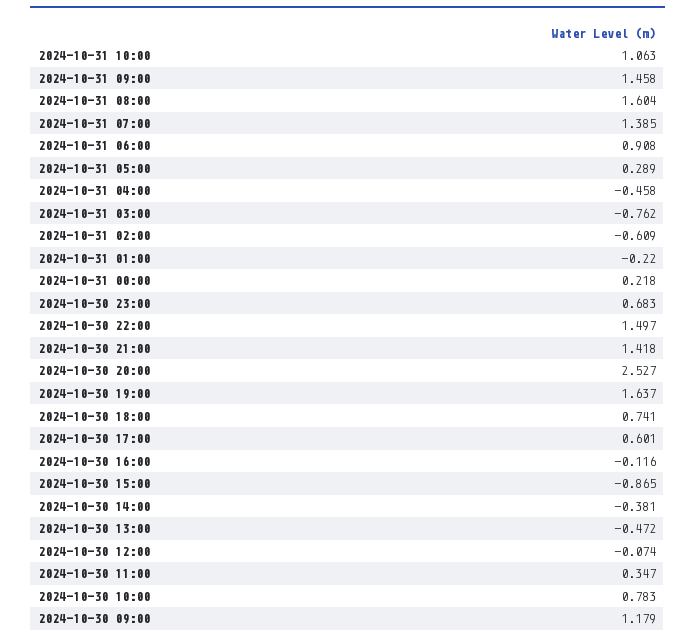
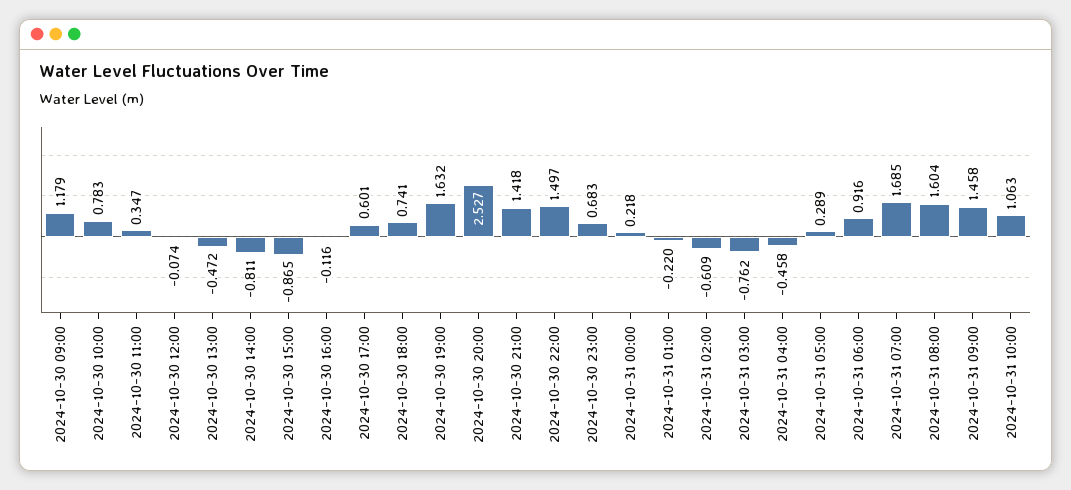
2024-10-31 07:00: 1.385 -> 1.685
2024-10-31 06:00: 0.908 -> 0.916
2024-10-30 19:00: 1.637 -> 1.632
2024-10-30 14:00: -0.381 -> -0.811

